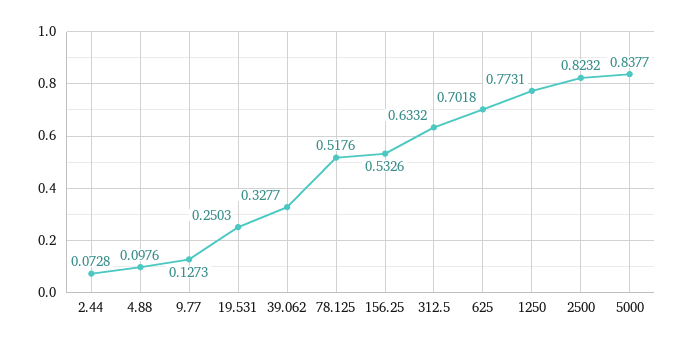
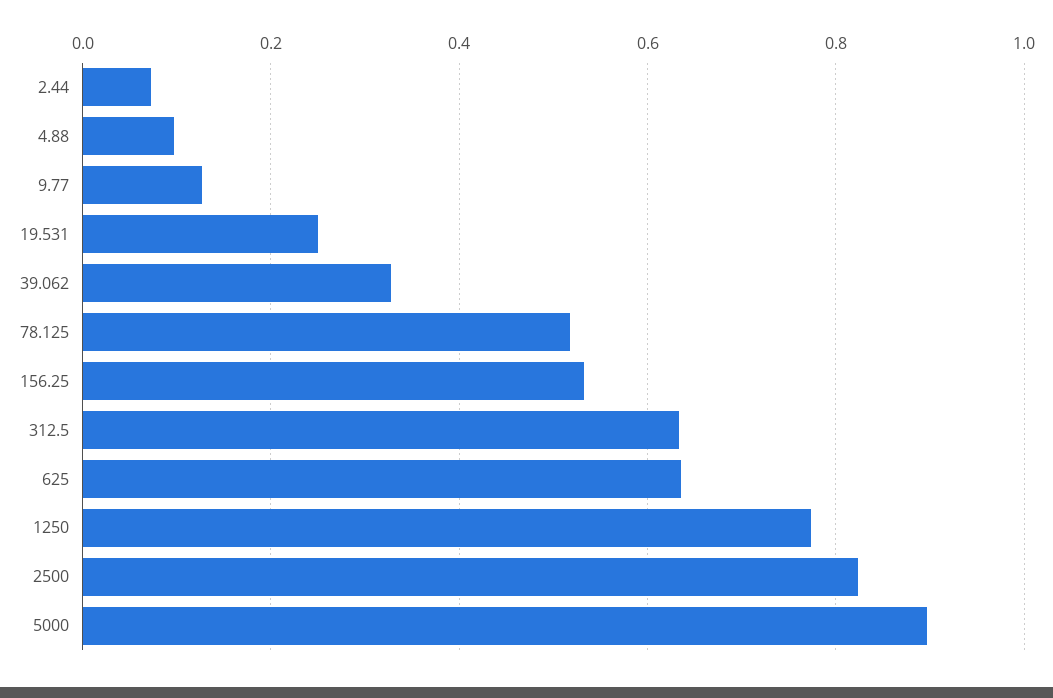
625: 0.7018 -> 0.64
5000: 0.8377 -> 0.9

